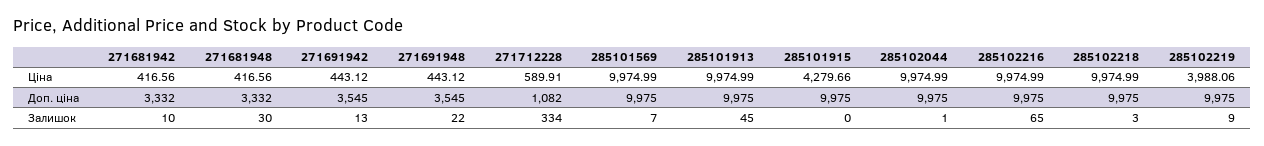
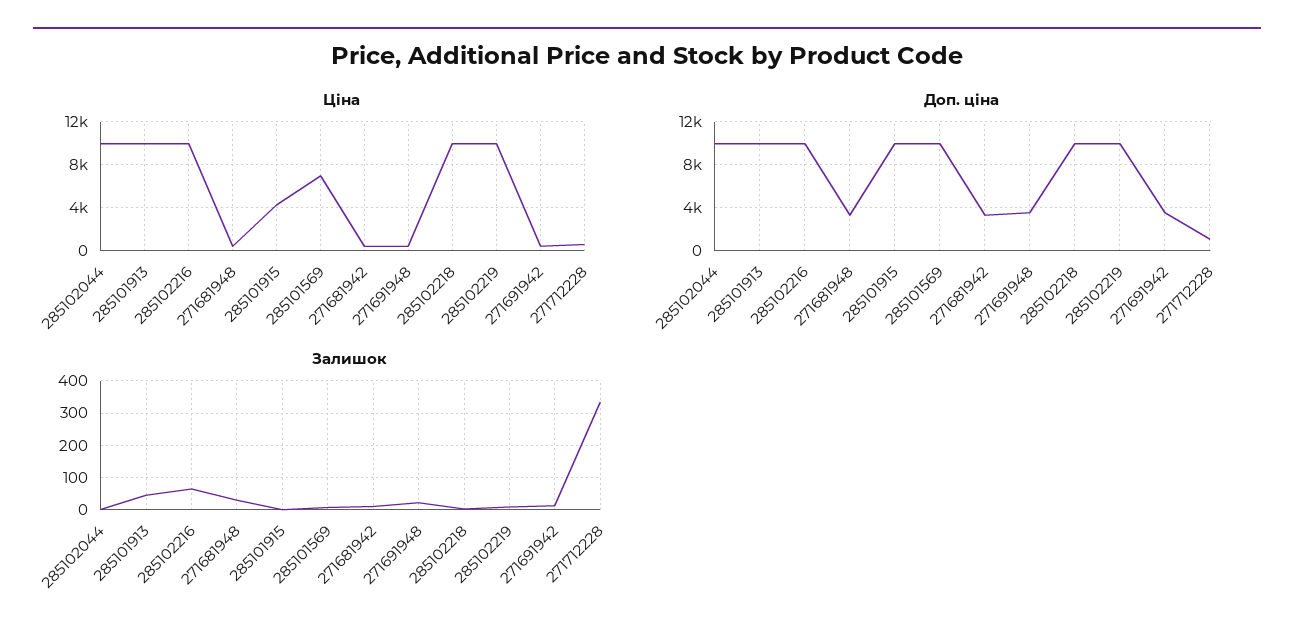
Ціна, 285101569: 9974.99 -> 7000
Ціна, 285102219: 3988.06 -> 10000

